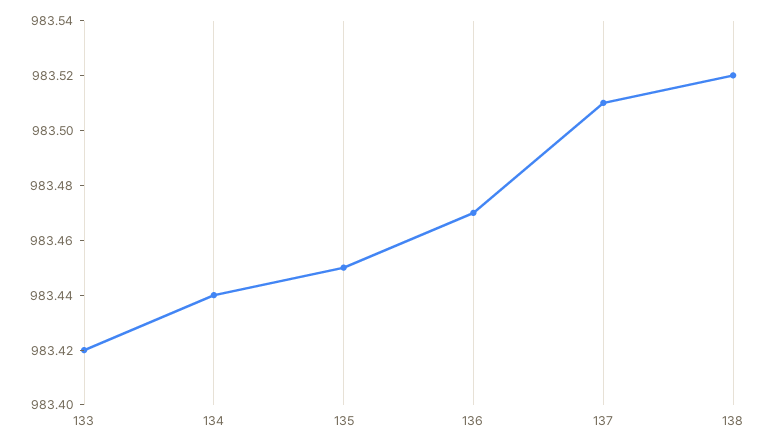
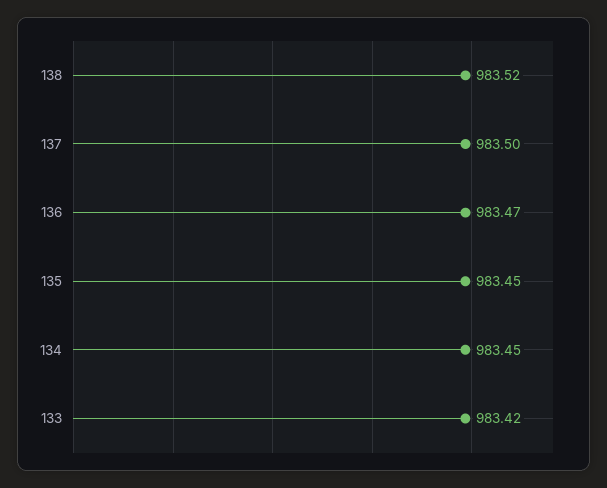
134: 983.44 -> 983.45
137: 983.51 -> 983.5

